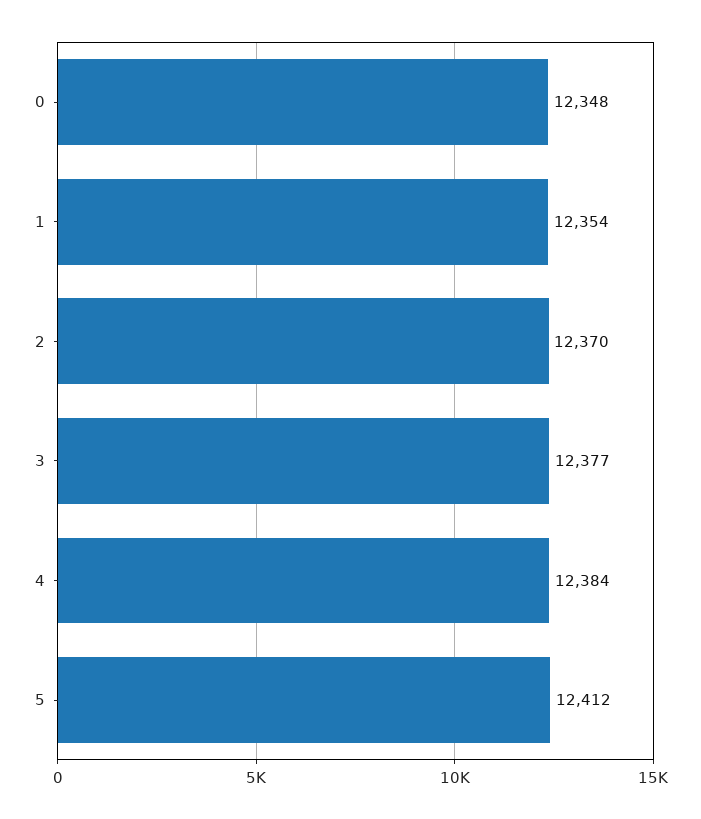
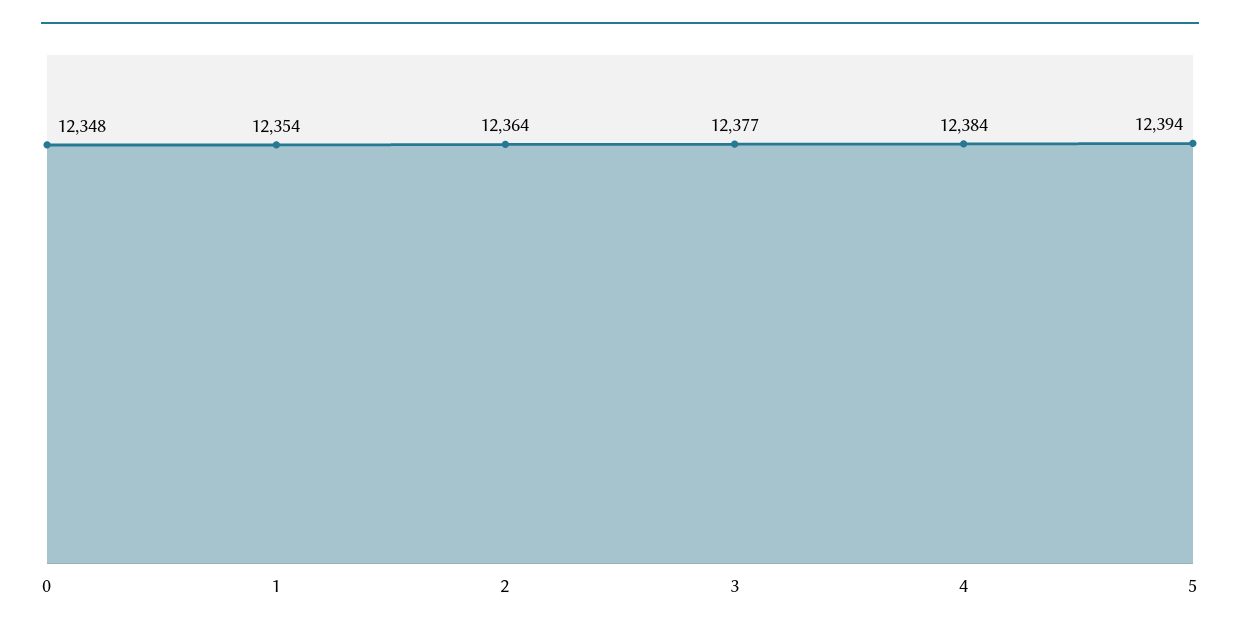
2: 12370 -> 12364
5: 12412 -> 12394

